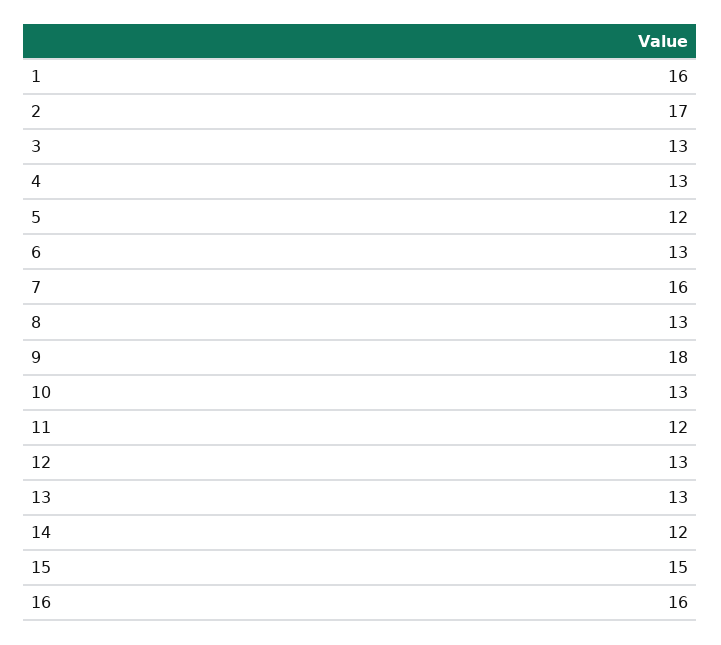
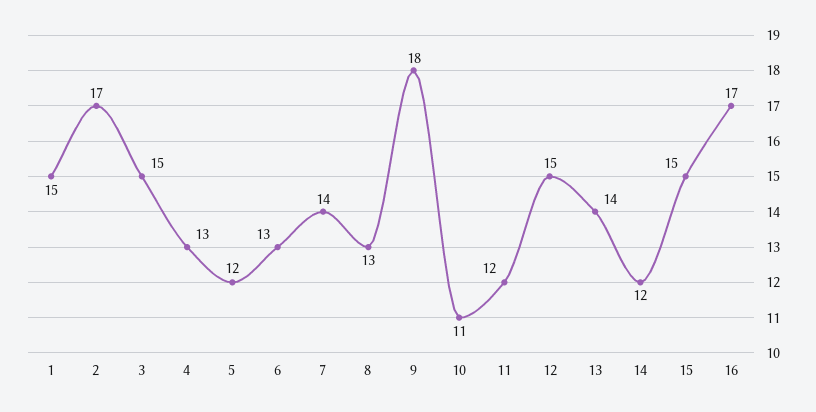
1: 16 -> 15
3: 13 -> 15
7: 16 -> 14
10: 13 -> 11
12: 13 -> 15
13: 13 -> 14
16: 16 -> 17

